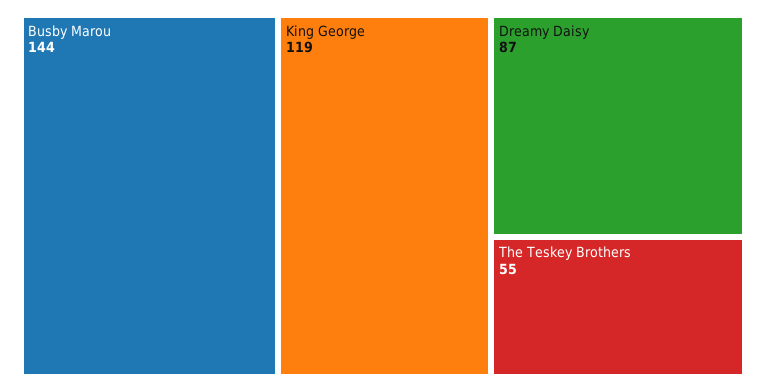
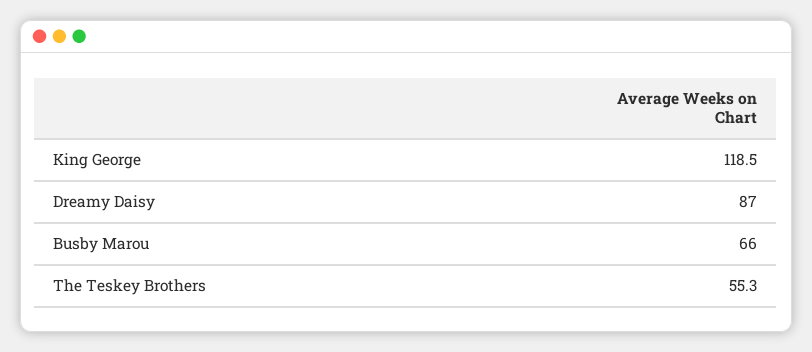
Busby Marou: 144 -> 66

